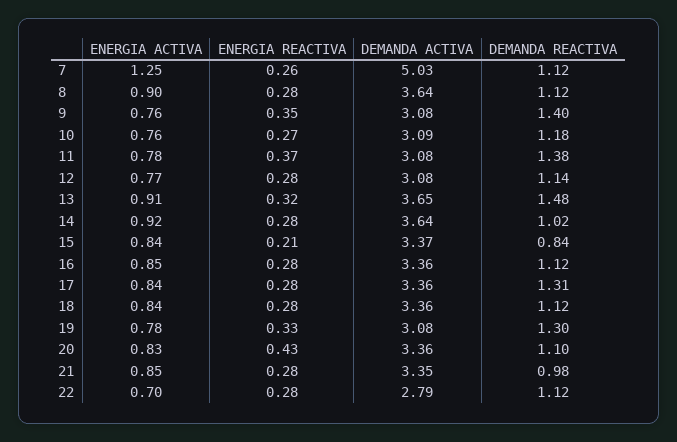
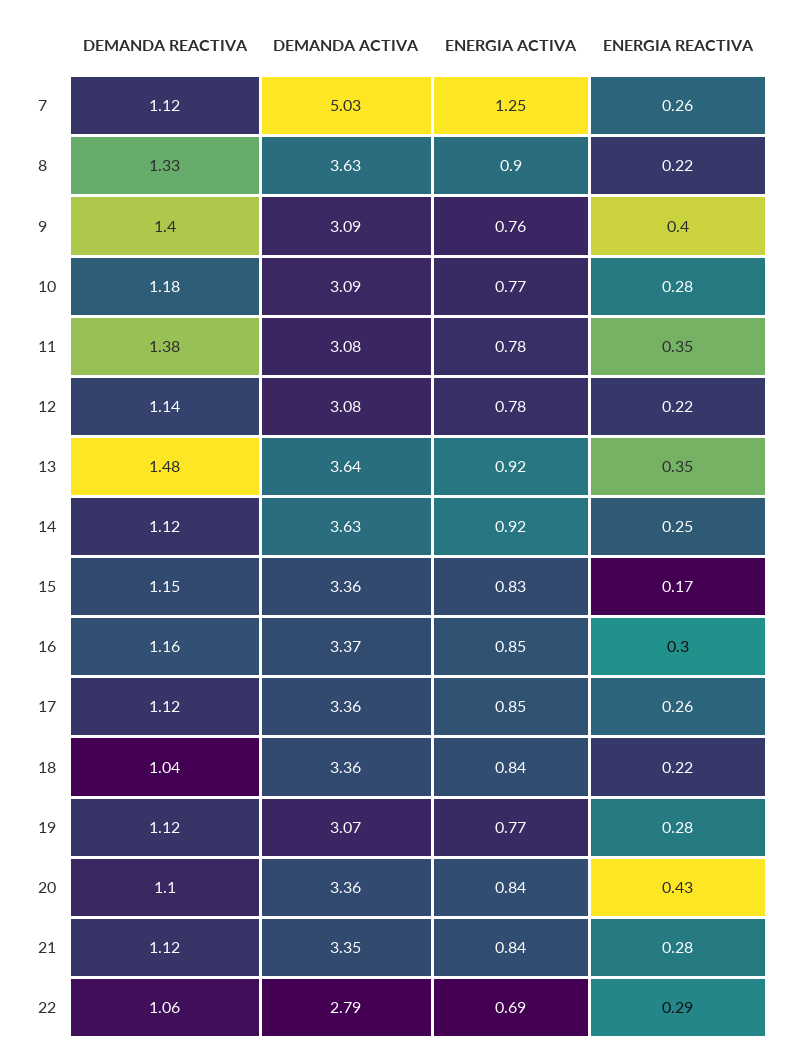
ENERGIA REACTIVA, 8: 0.28 -> 0.22
DEMANDA ACTIVA, 8: 3.64 -> 3.63
DEMANDA REACTIVA, 8: 1.12 -> 1.33
ENERGIA REACTIVA, 9: 0.35 -> 0.4
DEMANDA ACTIVA, 9: 3.08 -> 3.09
ENERGIA ACTIVA, 10: 0.76 -> 0.77
ENERGIA REACTIVA, 10: 0.27 -> 0.28
ENERGIA REACTIVA, 11: 0.37 -> 0.35
ENERGIA ACTIVA, 12: 0.77 -> 0.78
ENERGIA REACTIVA, 12: 0.28 -> 0.22
ENERGIA ACTIVA, 13: 0.91 -> 0.92
ENERGIA REACTIVA, 13: 0.32 -> 0.35
DEMANDA ACTIVA, 13: 3.65 -> 3.64
ENERGIA REACTIVA, 14: 0.28 -> 0.25
DEMANDA ACTIVA, 14: 3.64 -> 3.63
DEMANDA REACTIVA, 14: 1.02 -> 1.12
ENERGIA ACTIVA, 15: 0.84 -> 0.83
ENERGIA REACTIVA, 15: 0.21 -> 0.17
DEMANDA ACTIVA, 15: 3.37 -> 3.36
DEMANDA REACTIVA, 15: 0.84 -> 1.15
ENERGIA REACTIVA, 16: 0.28 -> 0.3
DEMANDA ACTIVA, 16: 3.36 -> 3.37
DEMANDA REACTIVA, 16: 1.12 -> 1.16
ENERGIA ACTIVA, 17: 0.84 -> 0.85
ENERGIA REACTIVA, 17: 0.28 -> 0.26
DEMANDA REACTIVA, 17: 1.31 -> 1.12
ENERGIA REACTIVA, 18: 0.28 -> 0.22
DEMANDA REACTIVA, 18: 1.12 -> 1.04
ENERGIA ACTIVA, 19: 0.78 -> 0.77
ENERGIA REACTIVA, 19: 0.33 -> 0.28
DEMANDA ACTIVA, 19: 3.08 -> 3.07
DEMANDA REACTIVA, 19: 1.3 -> 1.12
ENERGIA ACTIVA, 20: 0.83 -> 0.84
ENERGIA ACTIVA, 21: 0.85 -> 0.84
DEMANDA REACTIVA, 21: 0.98 -> 1.12
ENERGIA ACTIVA, 22: 0.7 -> 0.69
ENERGIA REACTIVA, 22: 0.28 -> 0.29
DEMANDA REACTIVA, 22: 1.12 -> 1.06

